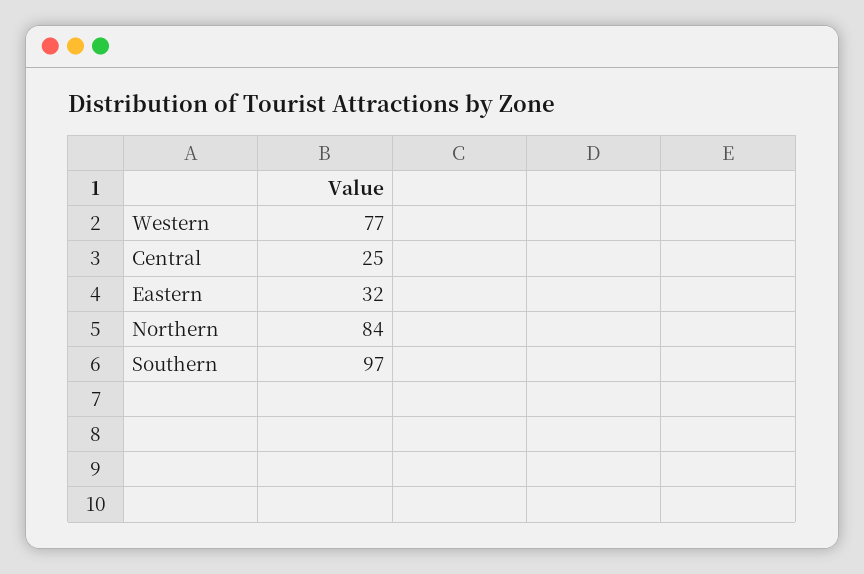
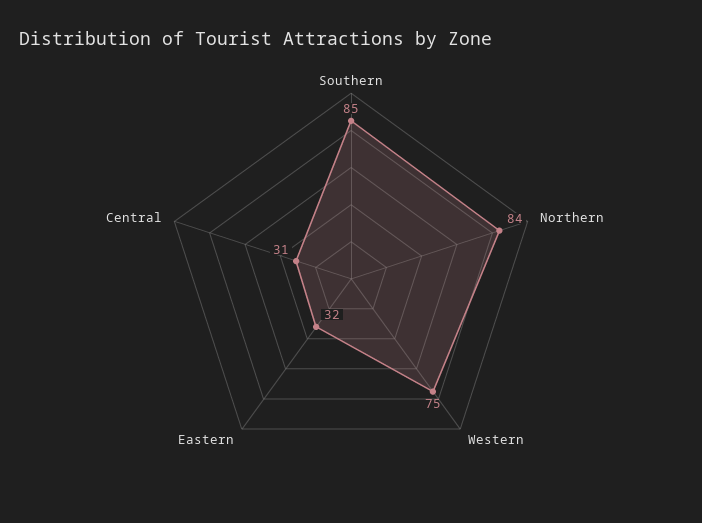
Western: 77 -> 75
Central: 25 -> 31
Southern: 97 -> 85

